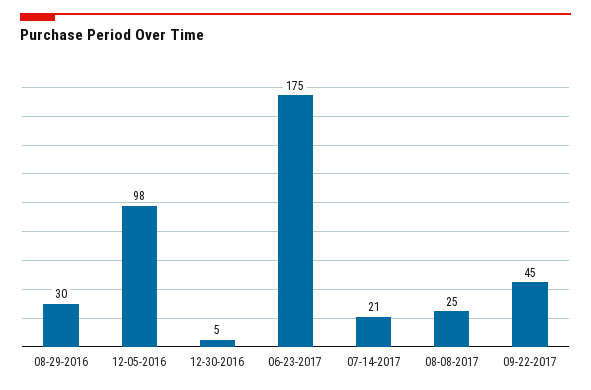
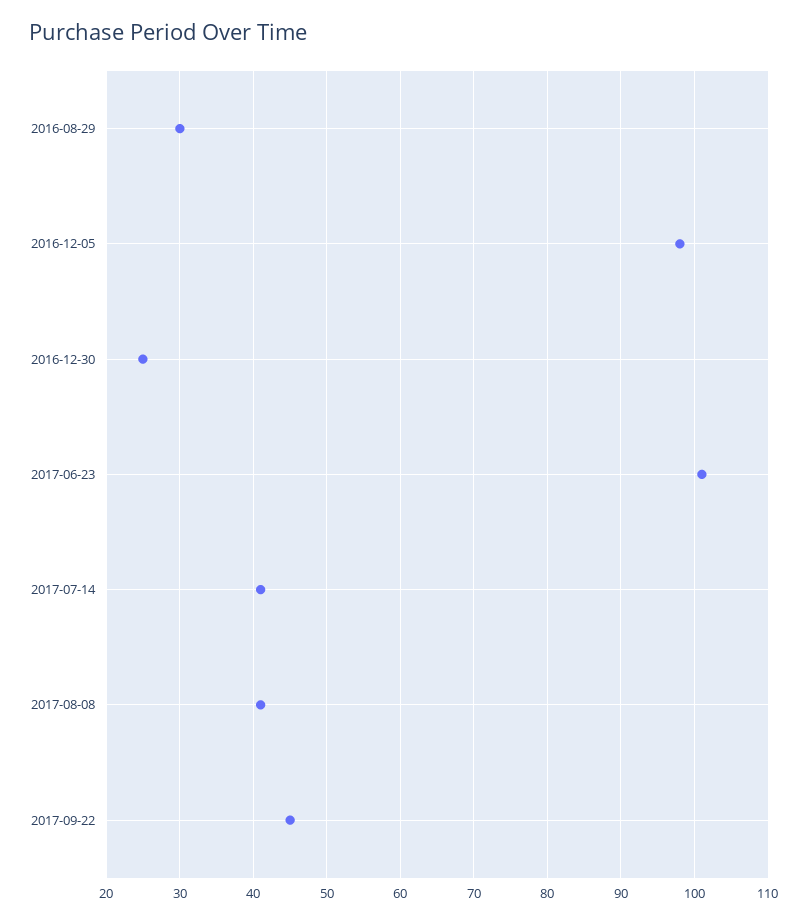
12-30-2016: 5 -> 25
06-23-2017: 175 -> 101
07-14-2017: 21 -> 41
08-08-2017: 25 -> 41

